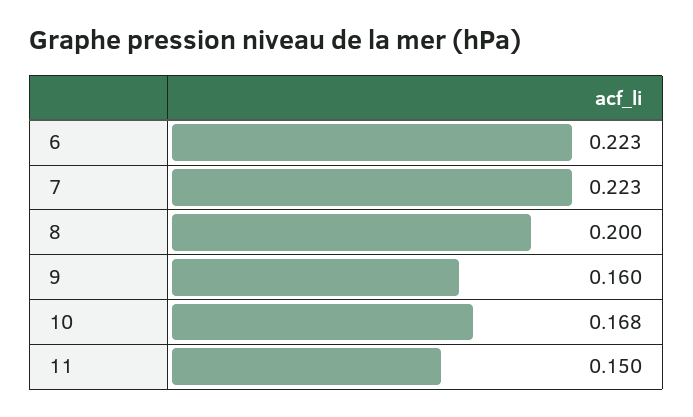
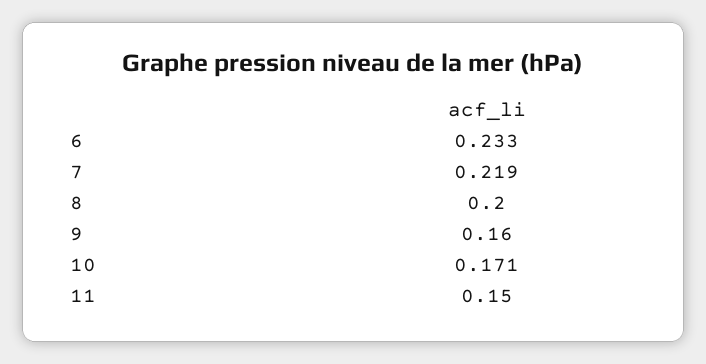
6: 0.223 -> 0.233
7: 0.223 -> 0.219
10: 0.168 -> 0.171

